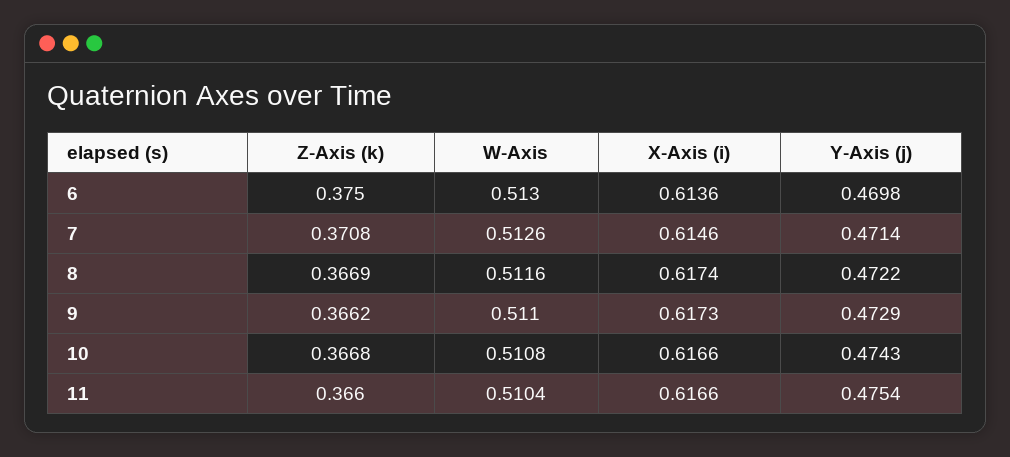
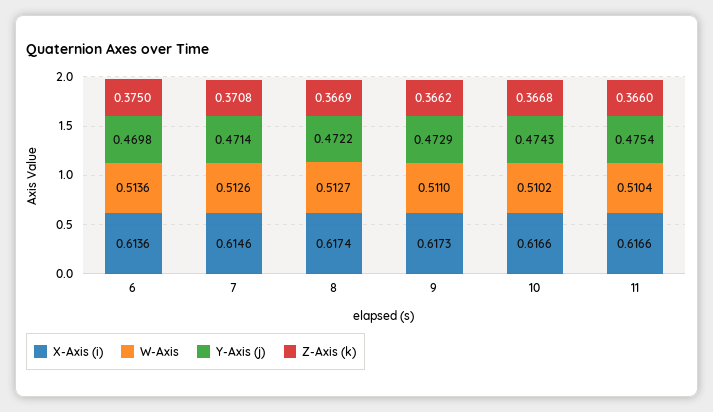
W-Axis, 6: 0.513 -> 0.5136
W-Axis, 8: 0.5116 -> 0.5127
W-Axis, 10: 0.5108 -> 0.5102

